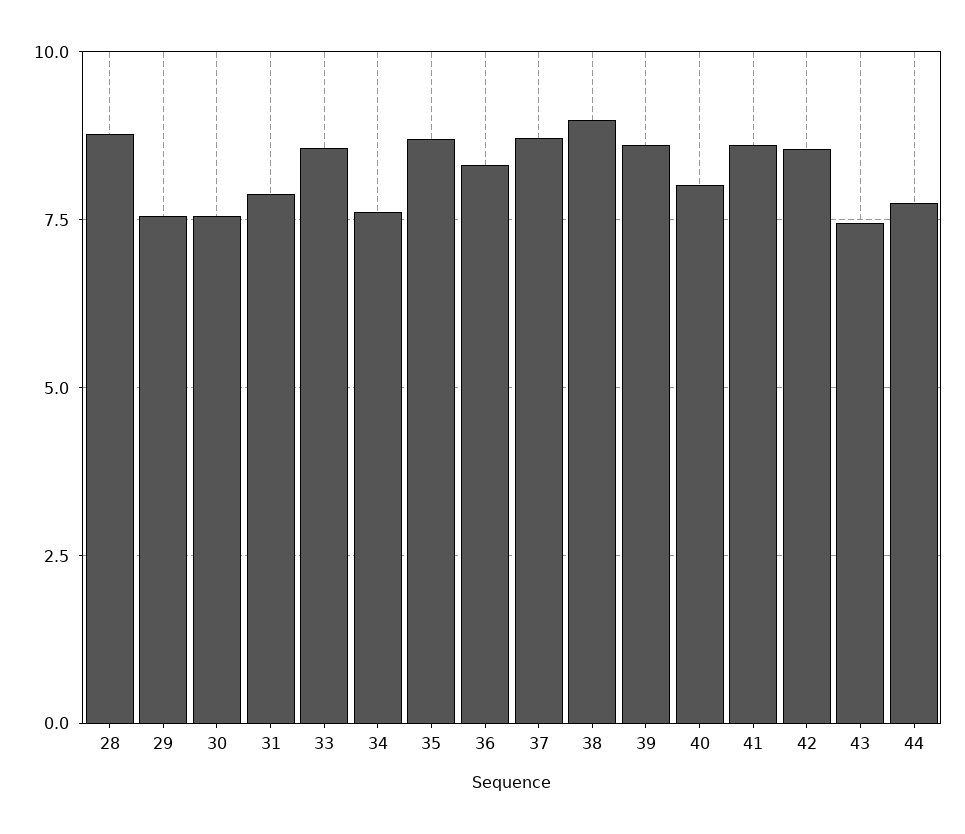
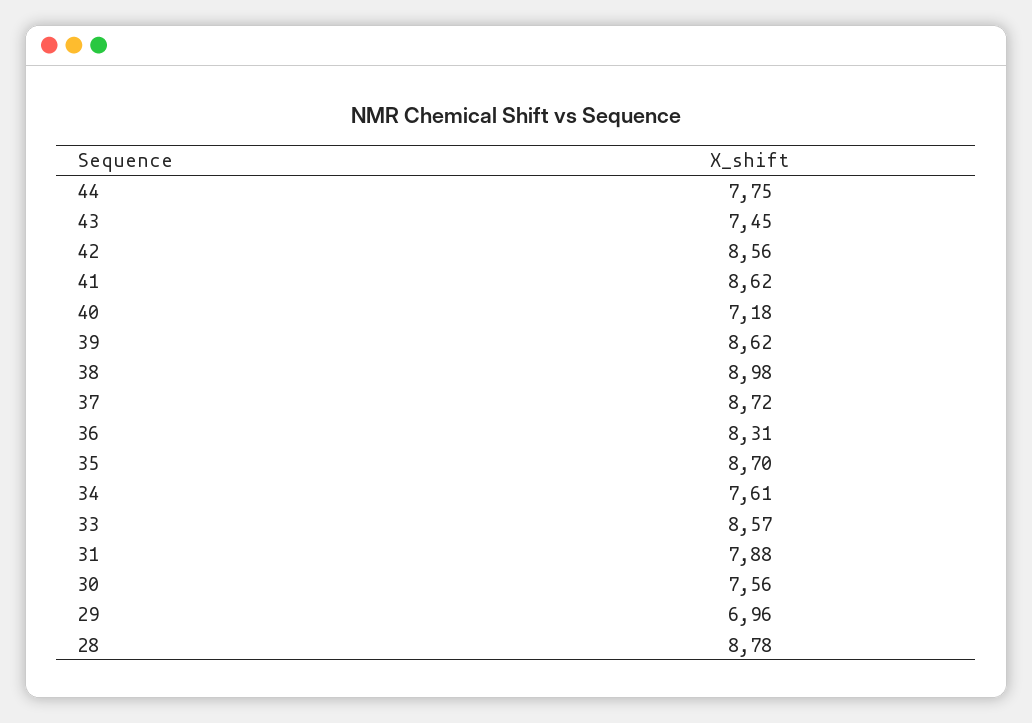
29: 7.5 -> 6.96
40: 8 -> 7.18

